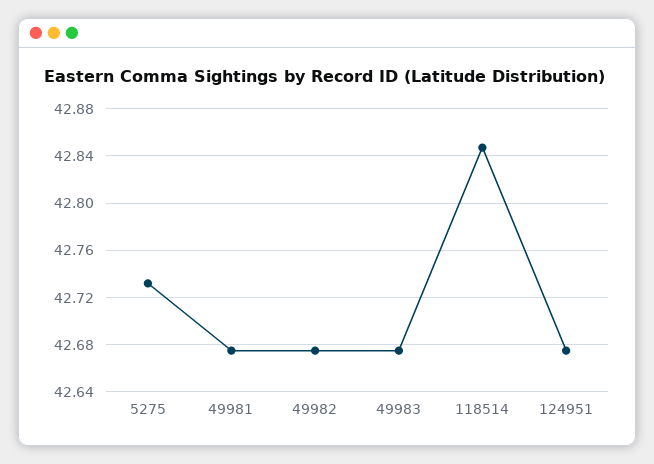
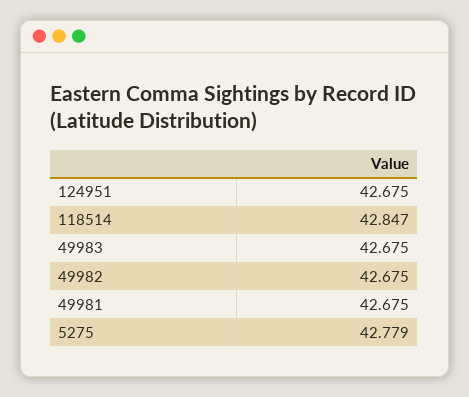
5275: 42.73 -> 42.779

